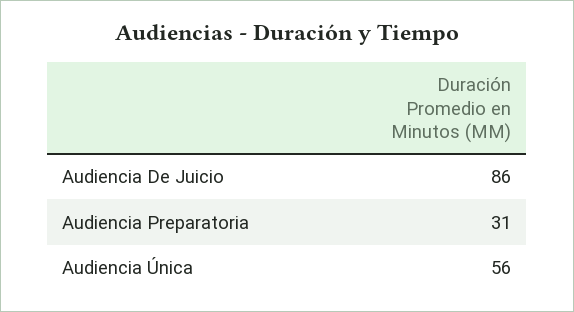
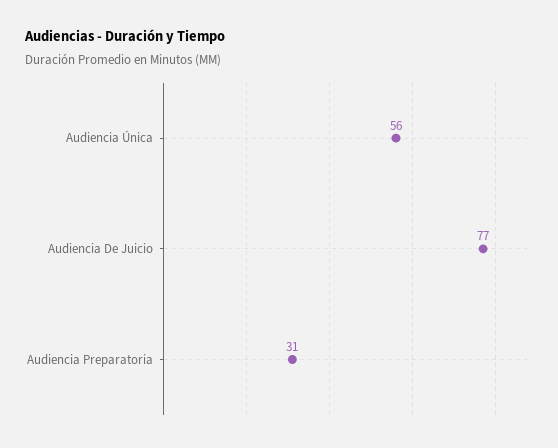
Audiencia De Juicio: 86 -> 77

